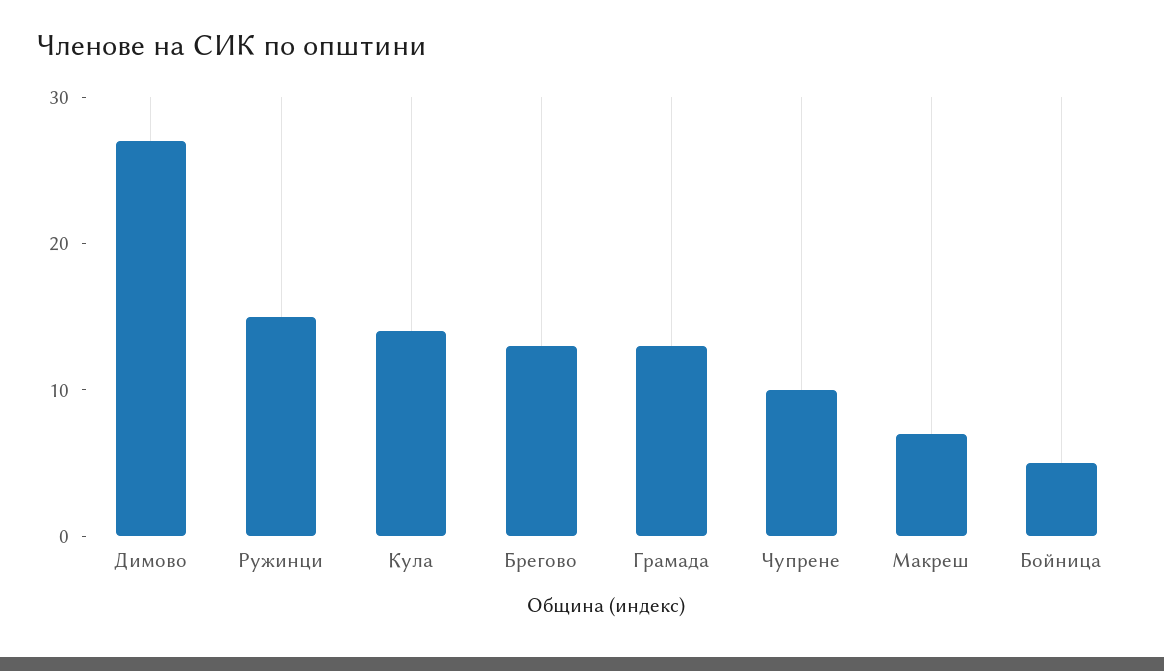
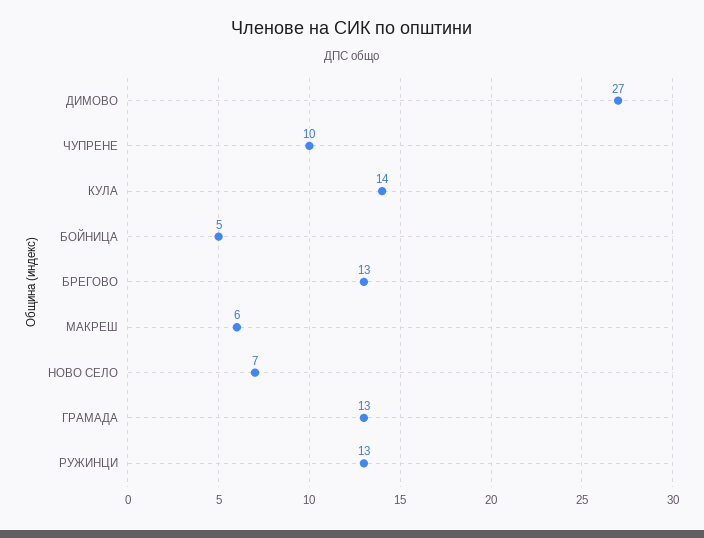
Ружинци: 15 -> 13
Макреш: 7 -> 6
НОВО СЕЛО: none -> 7

